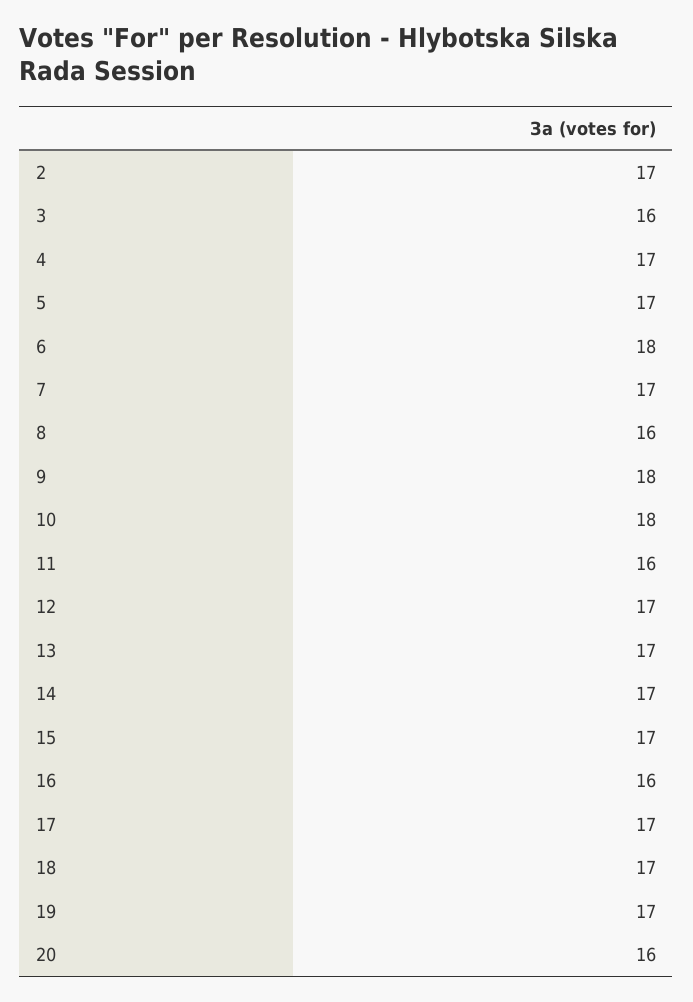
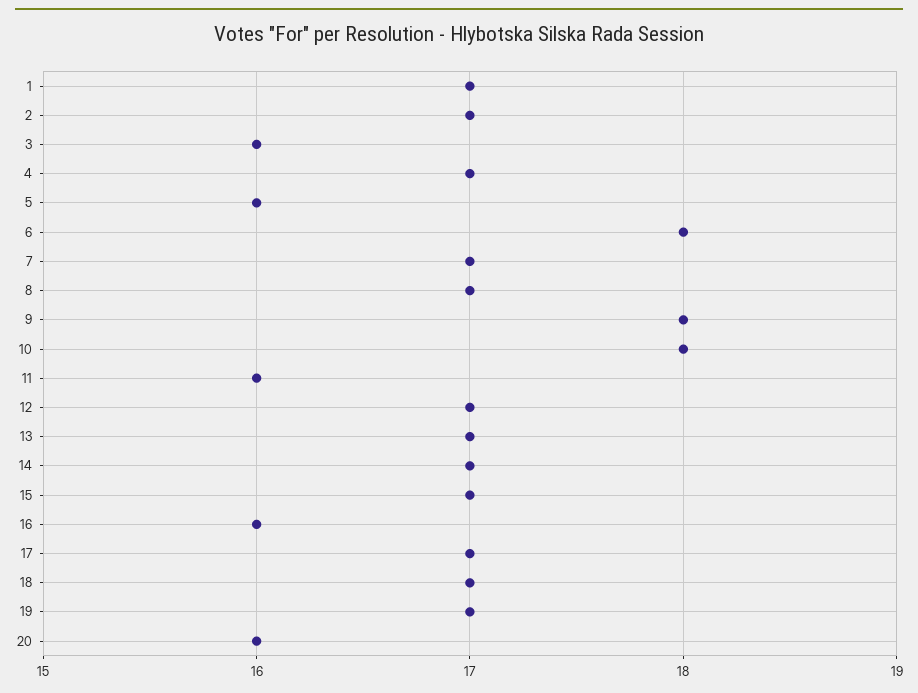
5: 17 -> 16
8: 16 -> 17
1: none -> 17

